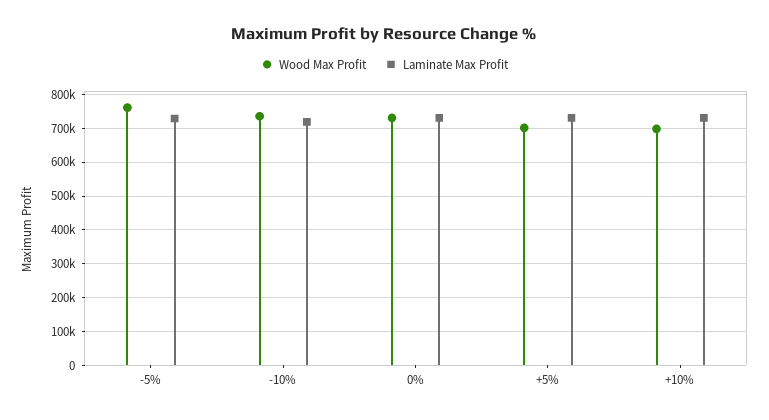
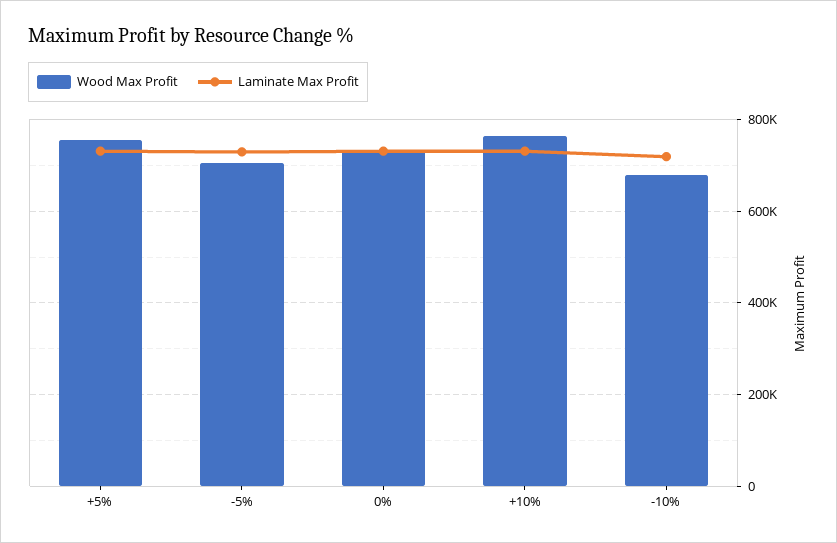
Wood Max Profit, -5%: 760000 -> 700000
Wood Max Profit, -10%: 740000 -> 680000
Wood Max Profit, +5%: 700000 -> 760000
Wood Max Profit, +10%: 700000 -> 760000

